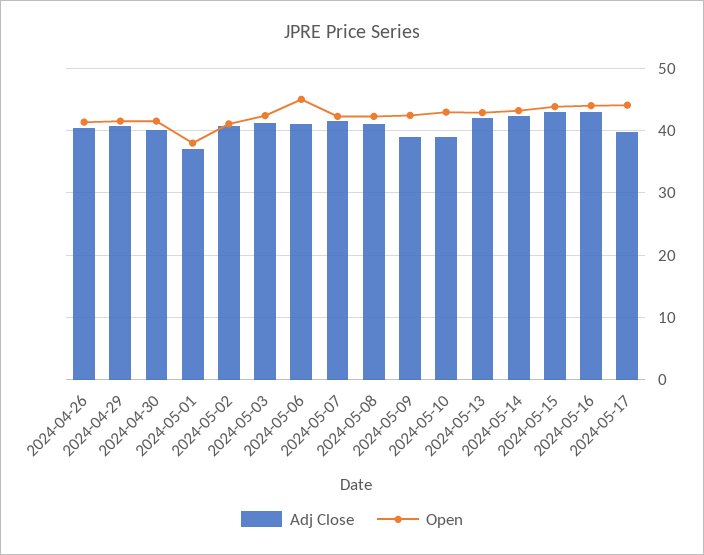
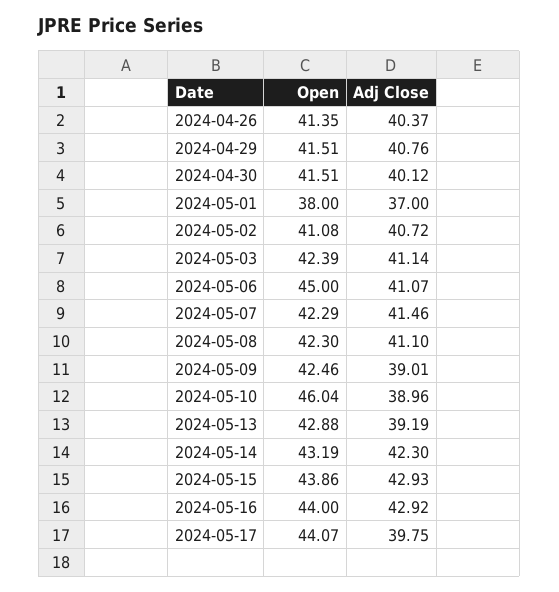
Open, 2024-05-10: 43 -> 46.04
Adj Close, 2024-05-13: 42 -> 39.19

